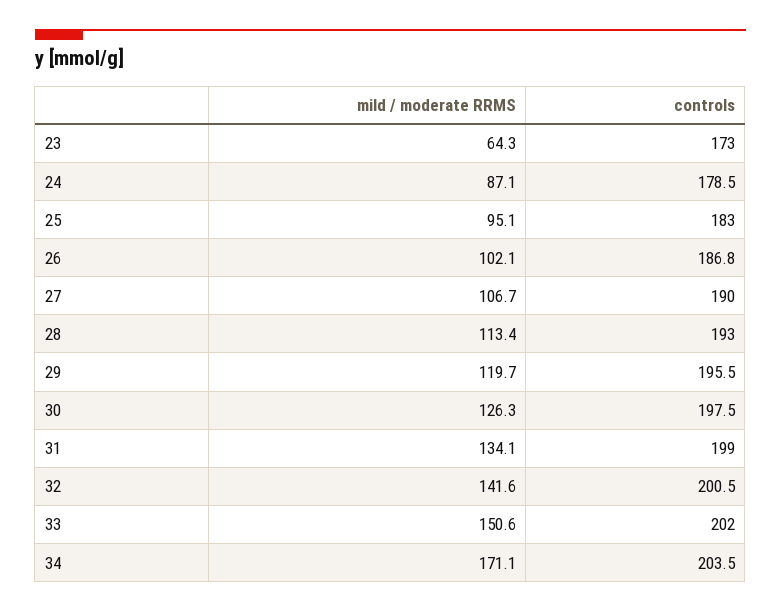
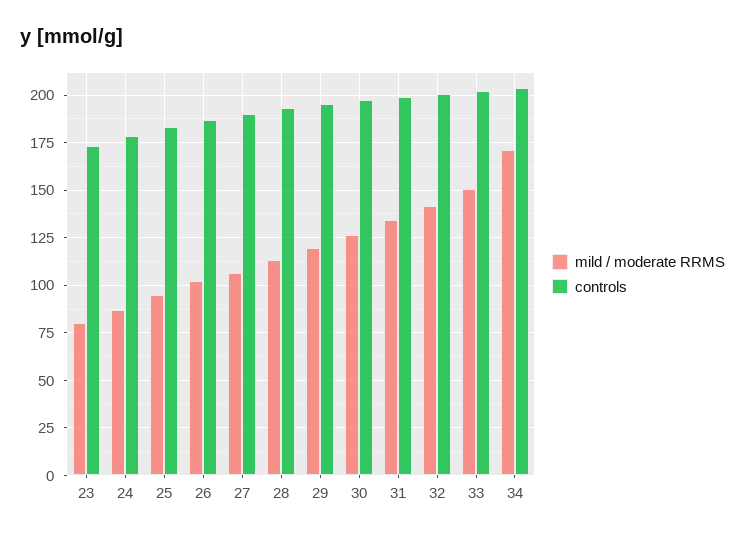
mild / moderate RRMS, 23: 64.3 -> 80

